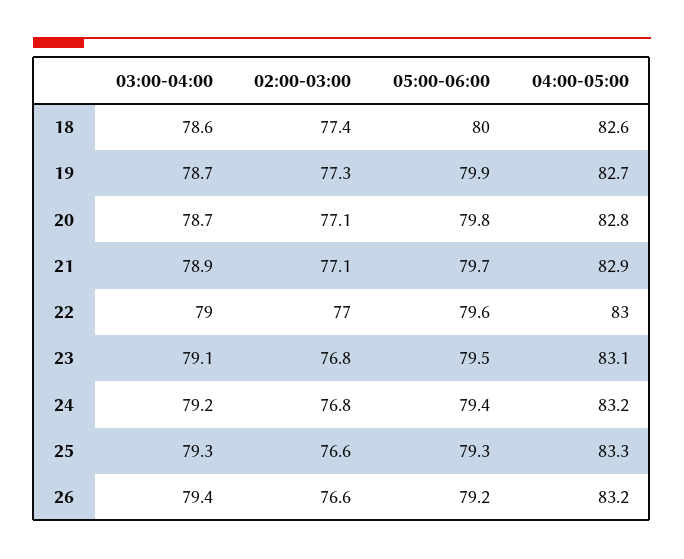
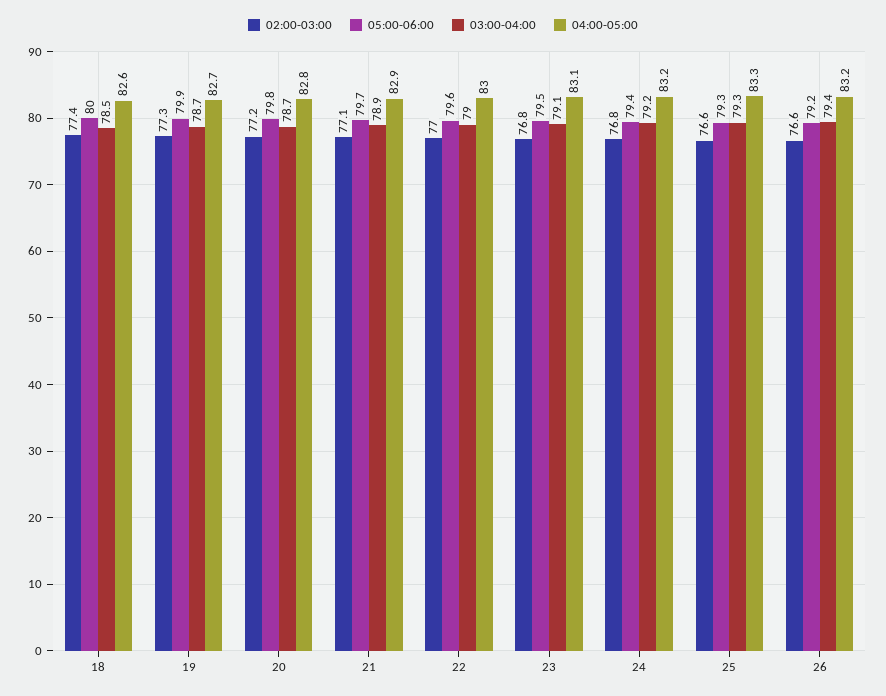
03:00-04:00, 18: 78.6 -> 78.5
02:00-03:00, 20: 77.1 -> 77.2

